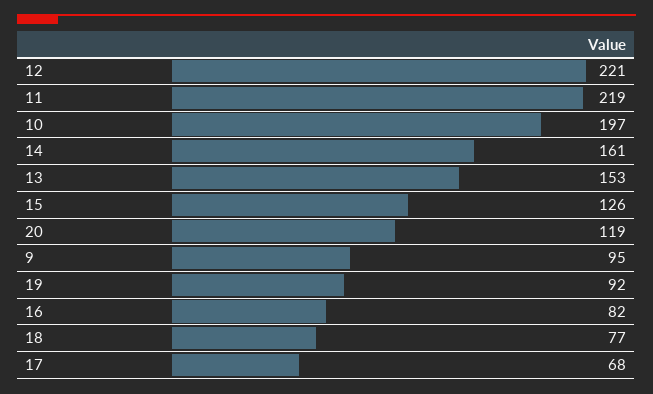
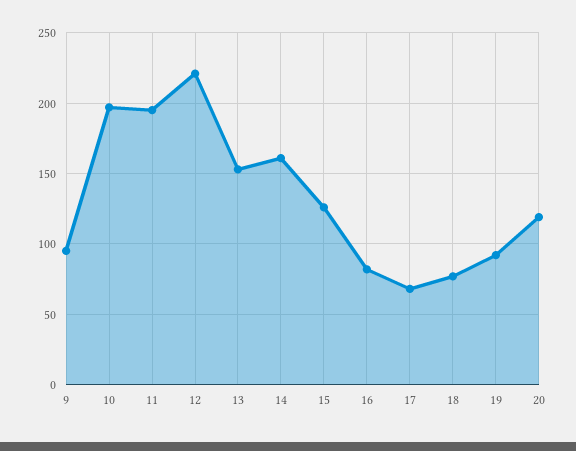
11: 219 -> 195

